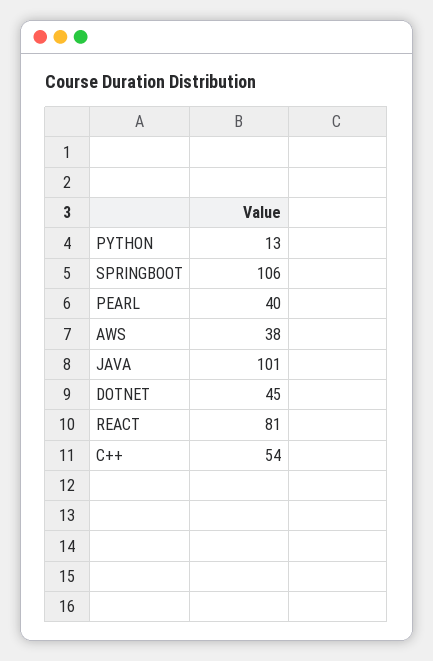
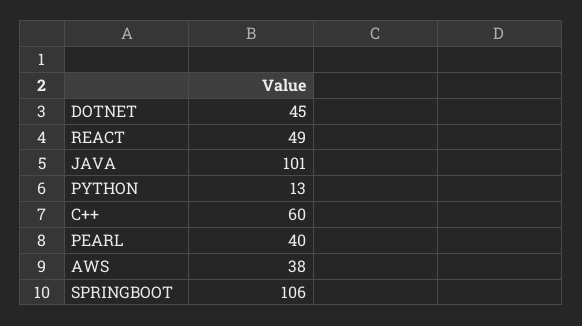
REACT: 81 -> 49
C++: 54 -> 60

